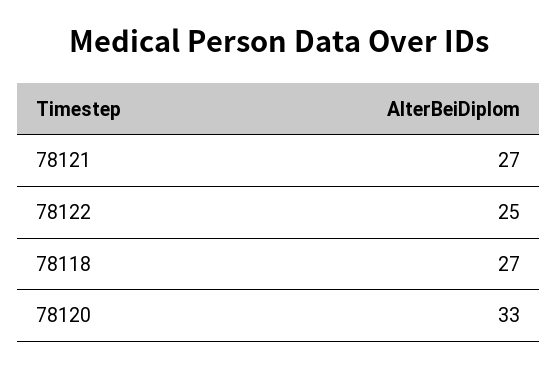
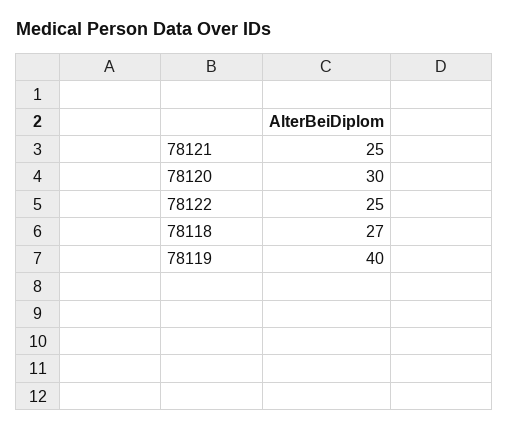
78121: 27 -> 25
78120: 33 -> 30
78119: none -> 40

